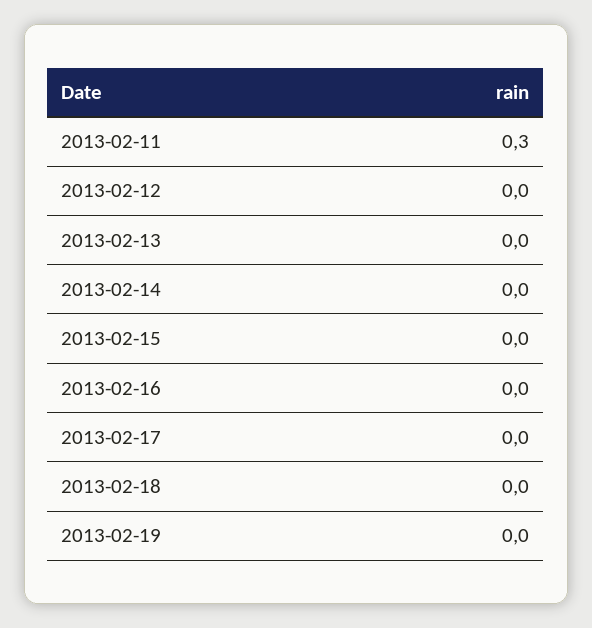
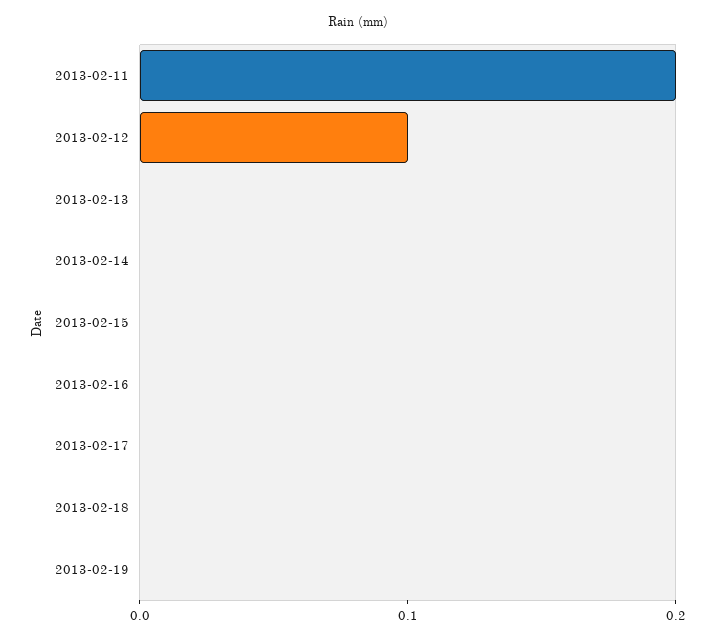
2013-02-11: 0.3 -> 0.2
2013-02-12: 0 -> 0.1

